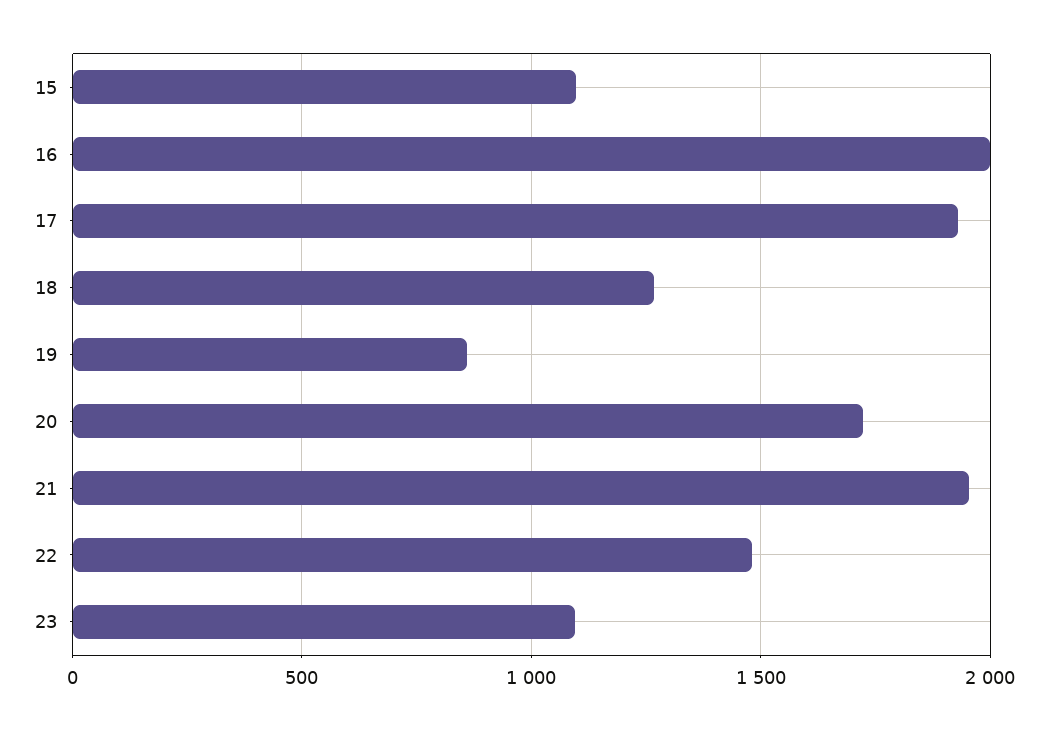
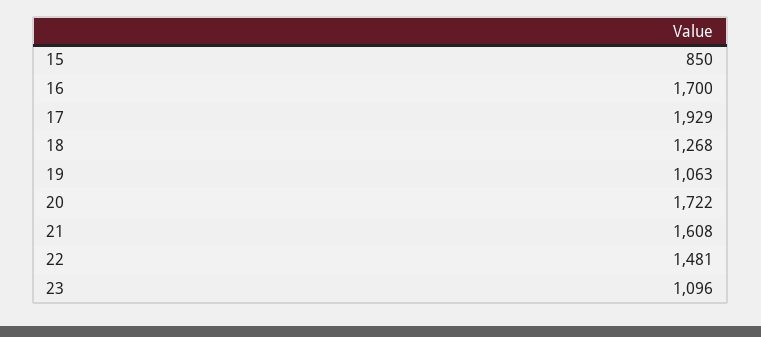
15: 1100 -> 850
16: 2000 -> 1700
19: 850 -> 1063
21: 1950 -> 1608

